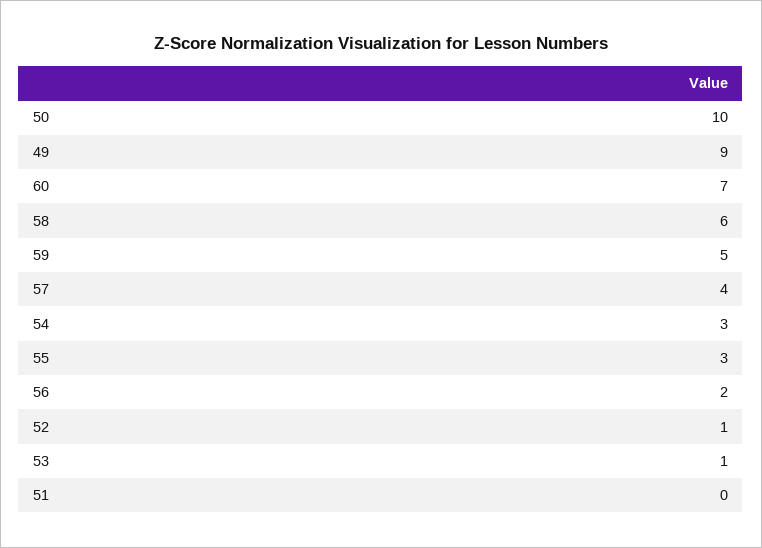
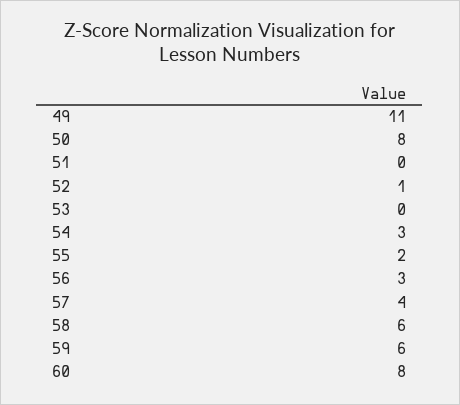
50: 10 -> 8
49: 9 -> 11
60: 7 -> 8
59: 5 -> 6
55: 3 -> 2
56: 2 -> 3
53: 1 -> 0

